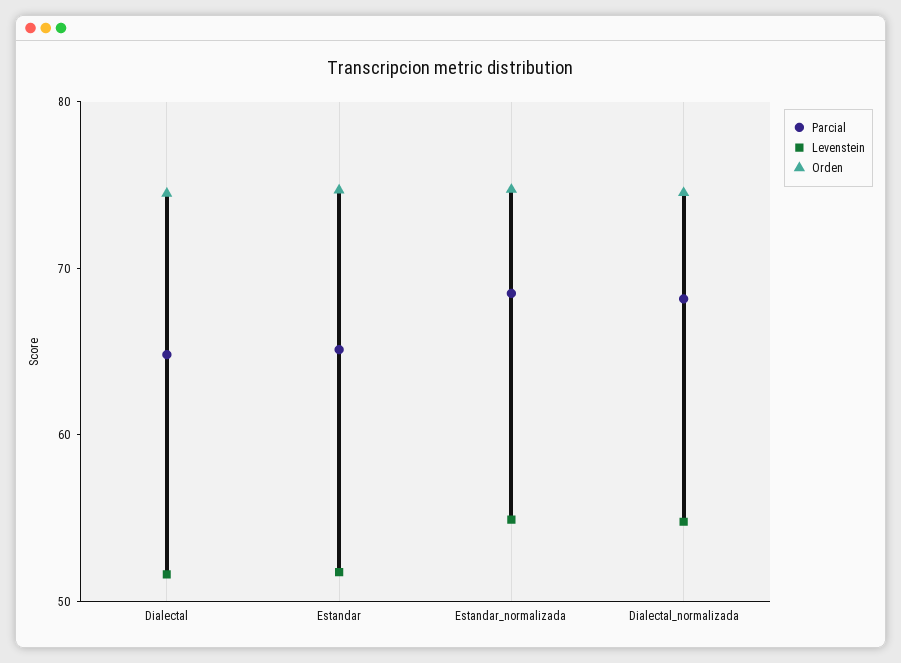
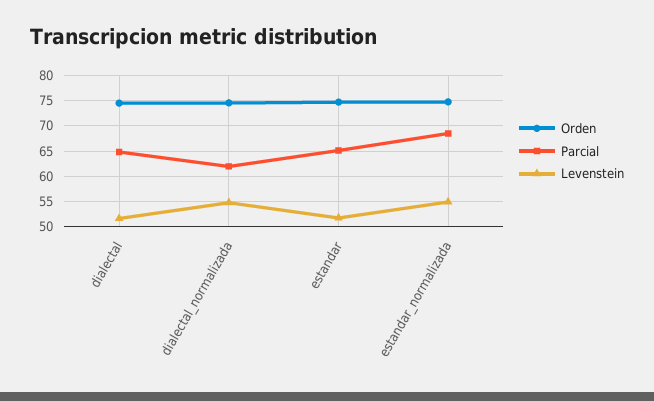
Parcial, Dialectal_normalizada: 68 -> 62.5

